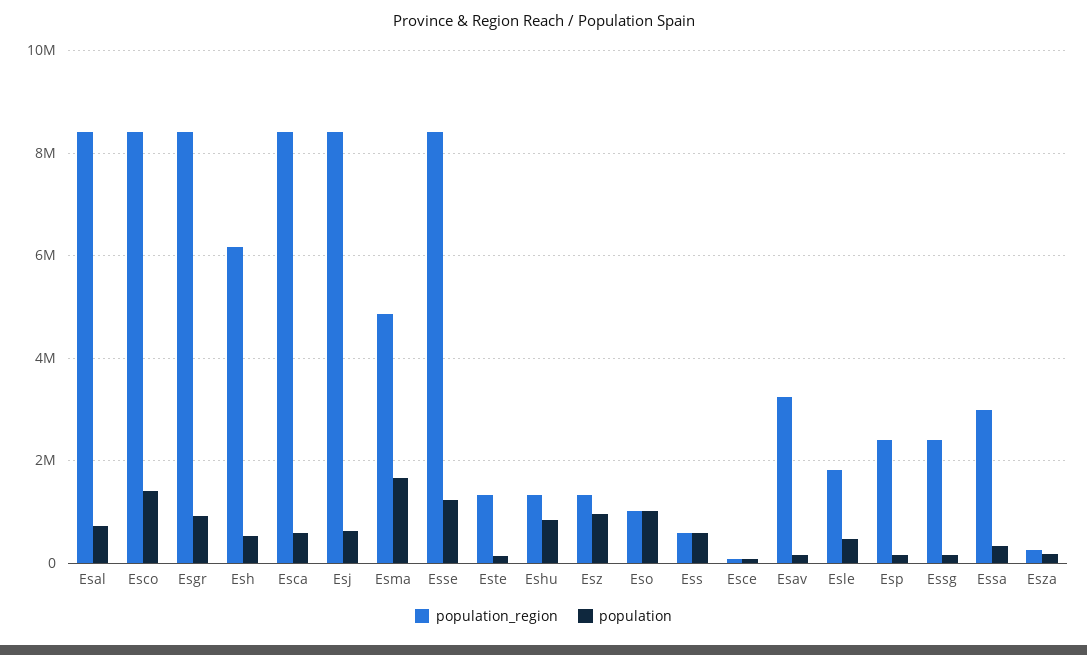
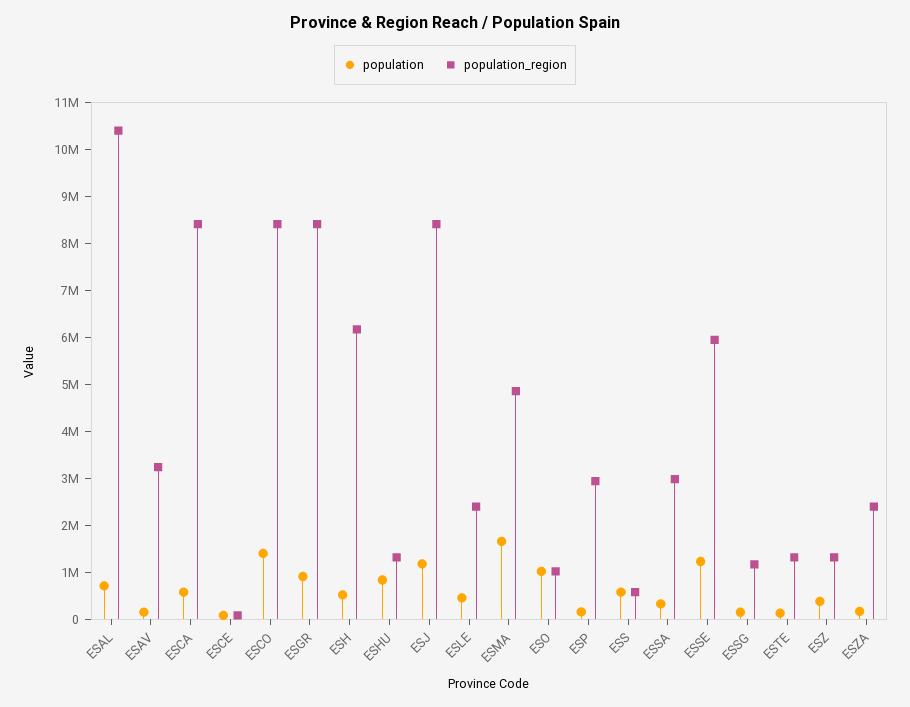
population_region, Esal: 8400000 -> 10400000
population, Esj: 600000 -> 1200000
population_region, Esse: 8400000 -> 6000000
population, Esz: 1000000 -> 400000
population_region, Esle: 1800000 -> 2400000
population_region, Esp: 2400000 -> 3000000
population_region, Essg: 2400000 -> 1200000
population_region, Esza: 200000 -> 2400000

